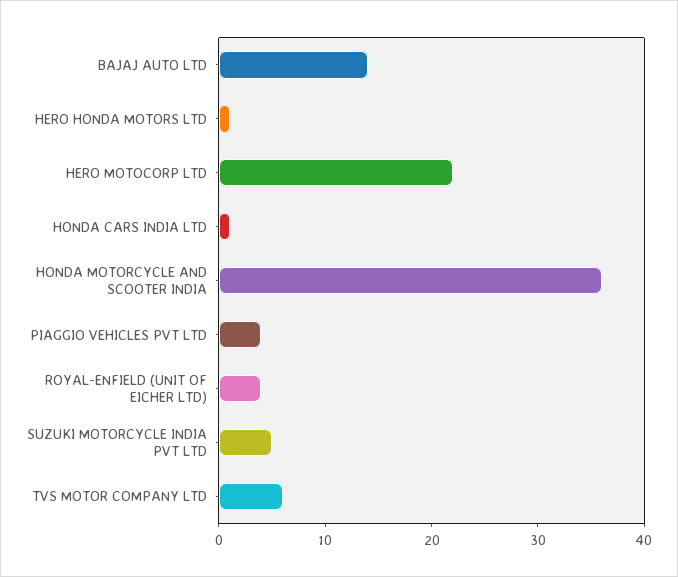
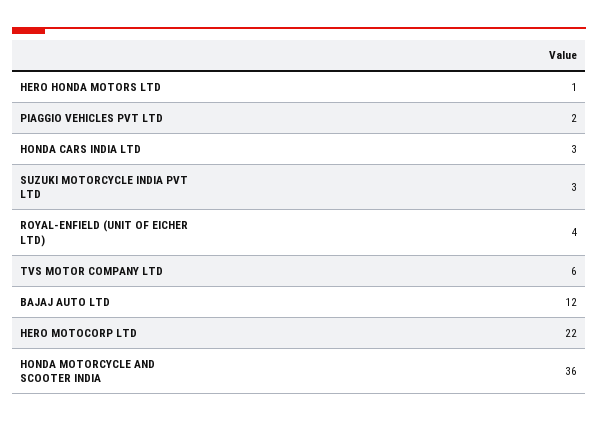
BAJAJ AUTO LTD: 14 -> 12
HONDA CARS INDIA LTD: 1 -> 3
PIAGGIO VEHICLES PVT LTD: 4 -> 2
SUZUKI MOTORCYCLE INDIA PVT LTD: 5 -> 3

